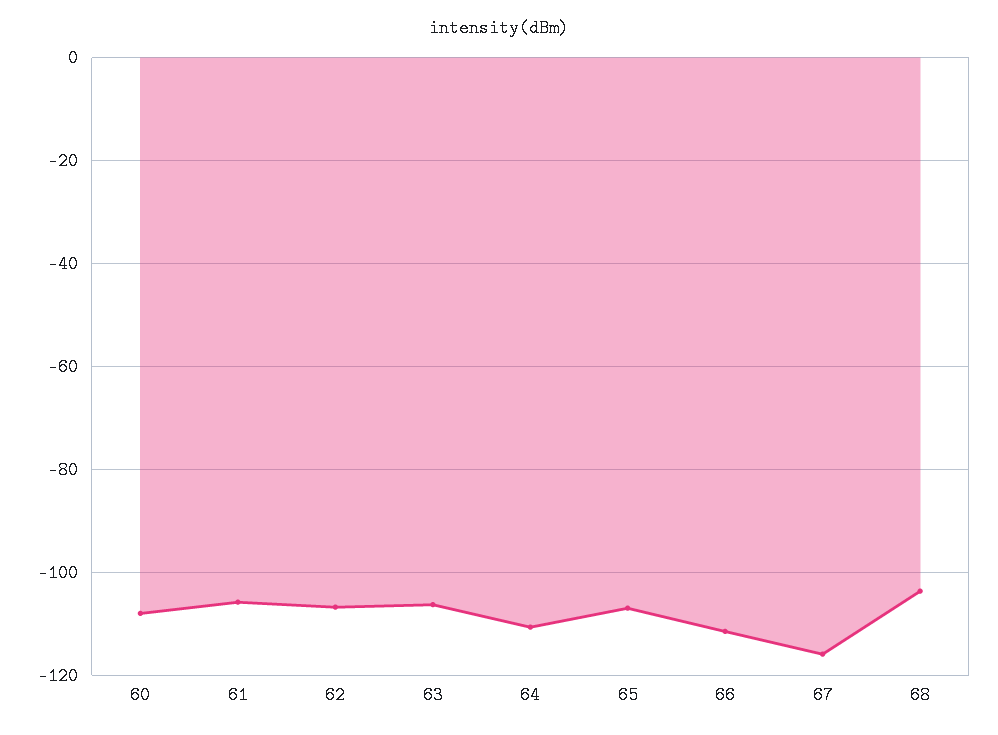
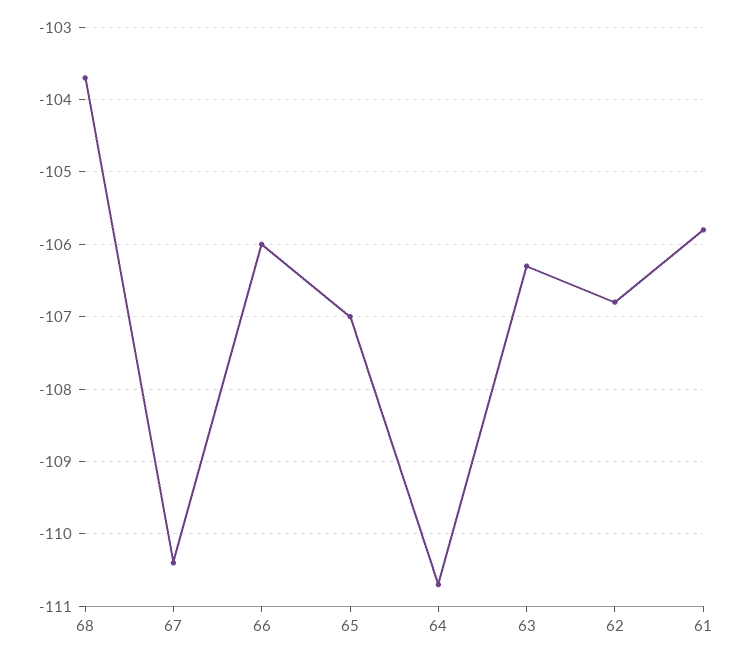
60: -108 -> none
66: -112 -> -106
67: -116 -> -110.4

